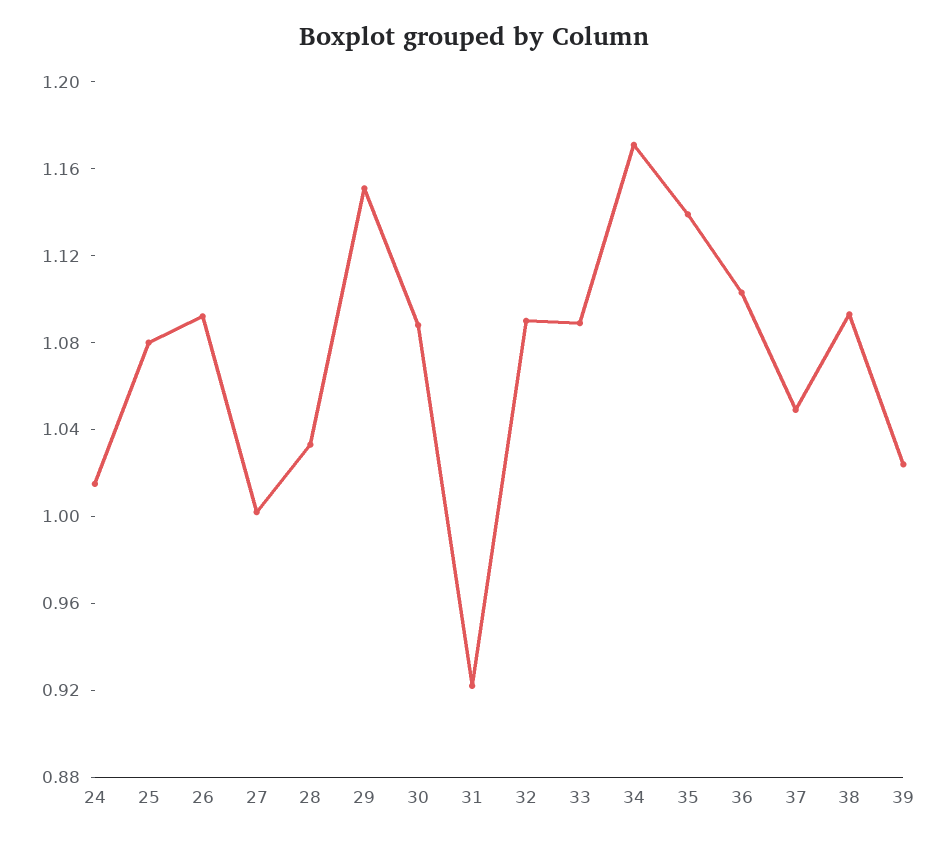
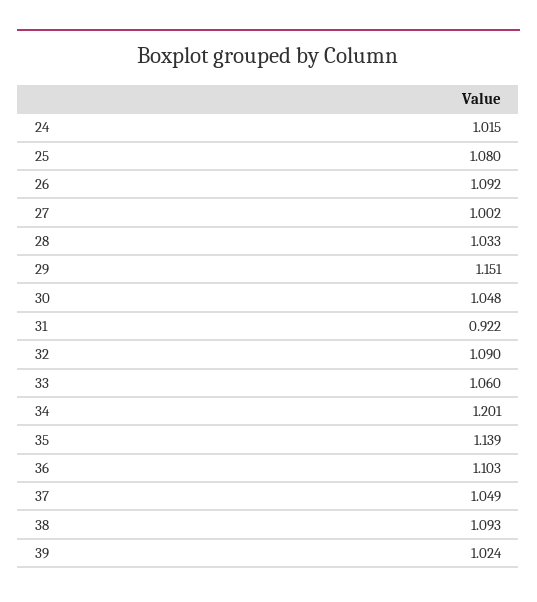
30: 1.09 -> 1.048
33: 1.09 -> 1.06
34: 1.17 -> 1.201

